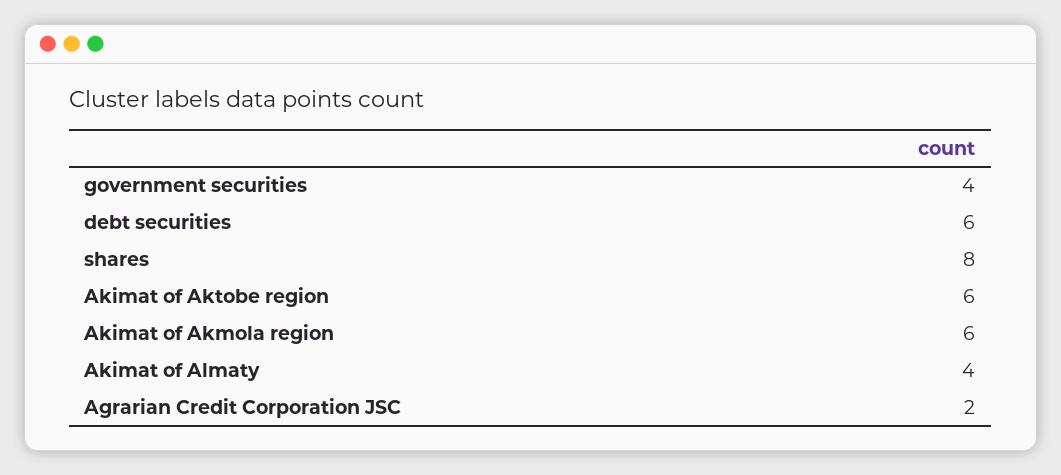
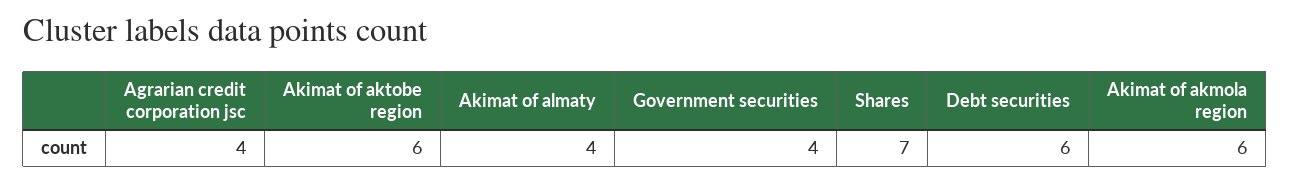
shares: 8 -> 7
Agrarian Credit Corporation JSC: 2 -> 4

